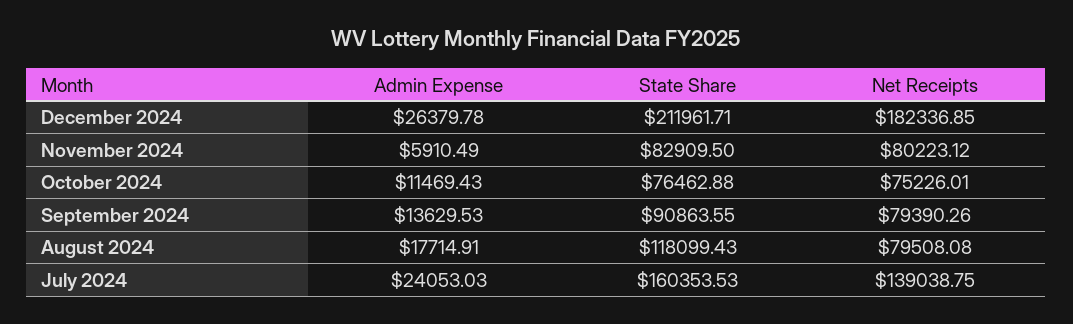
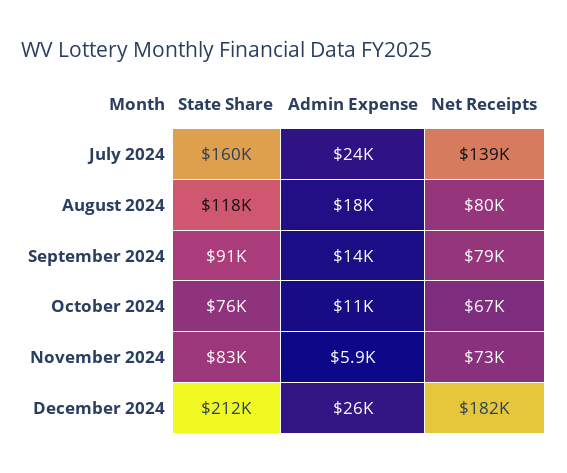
Net Receipts, November 2024: 80223.12 -> 73000
Net Receipts, October 2024: 75226.01 -> 67000

